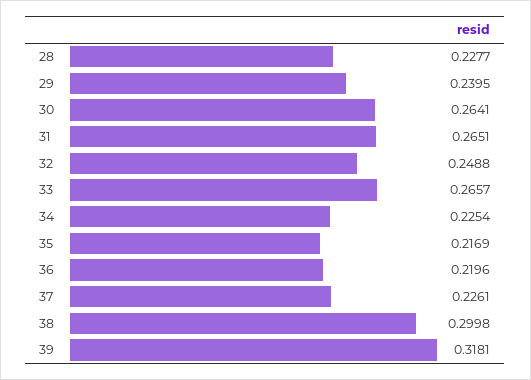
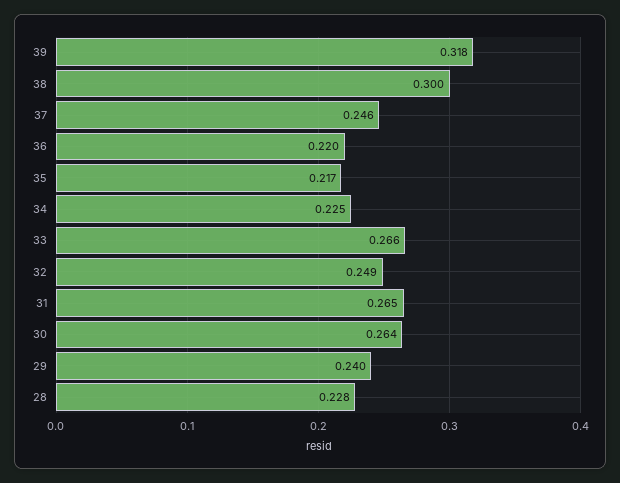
37: 0.2261 -> 0.246

